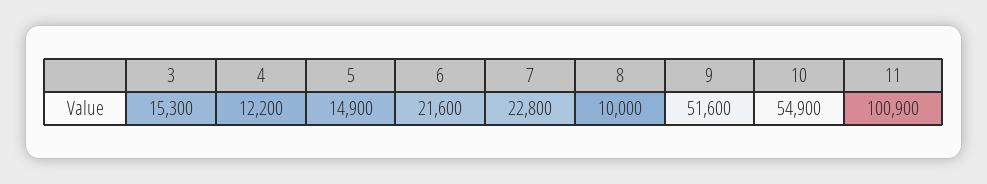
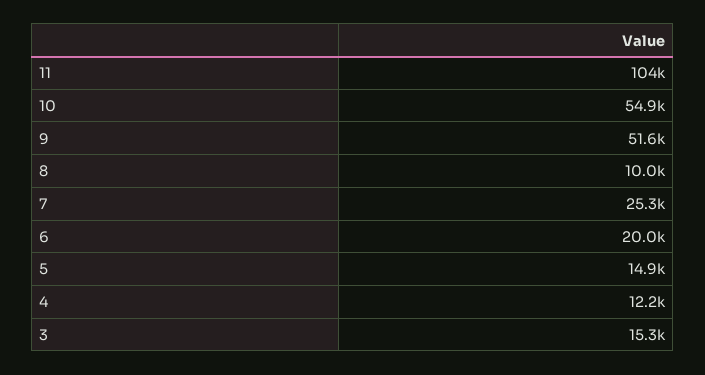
6: 21600 -> 20000
7: 22800 -> 25300
11: 100900 -> 104000

